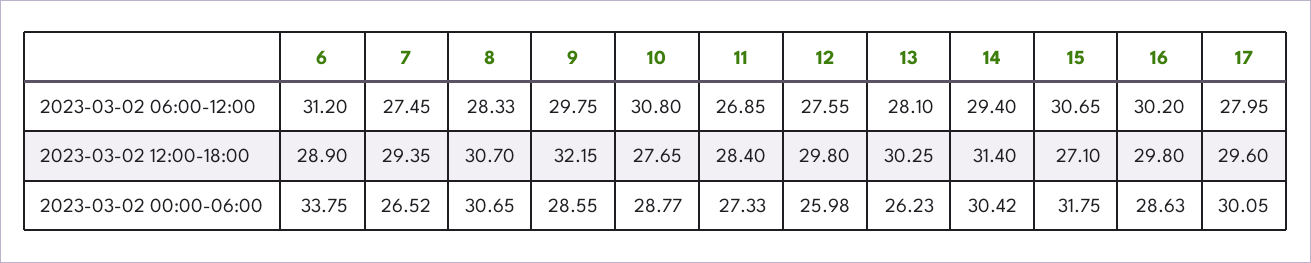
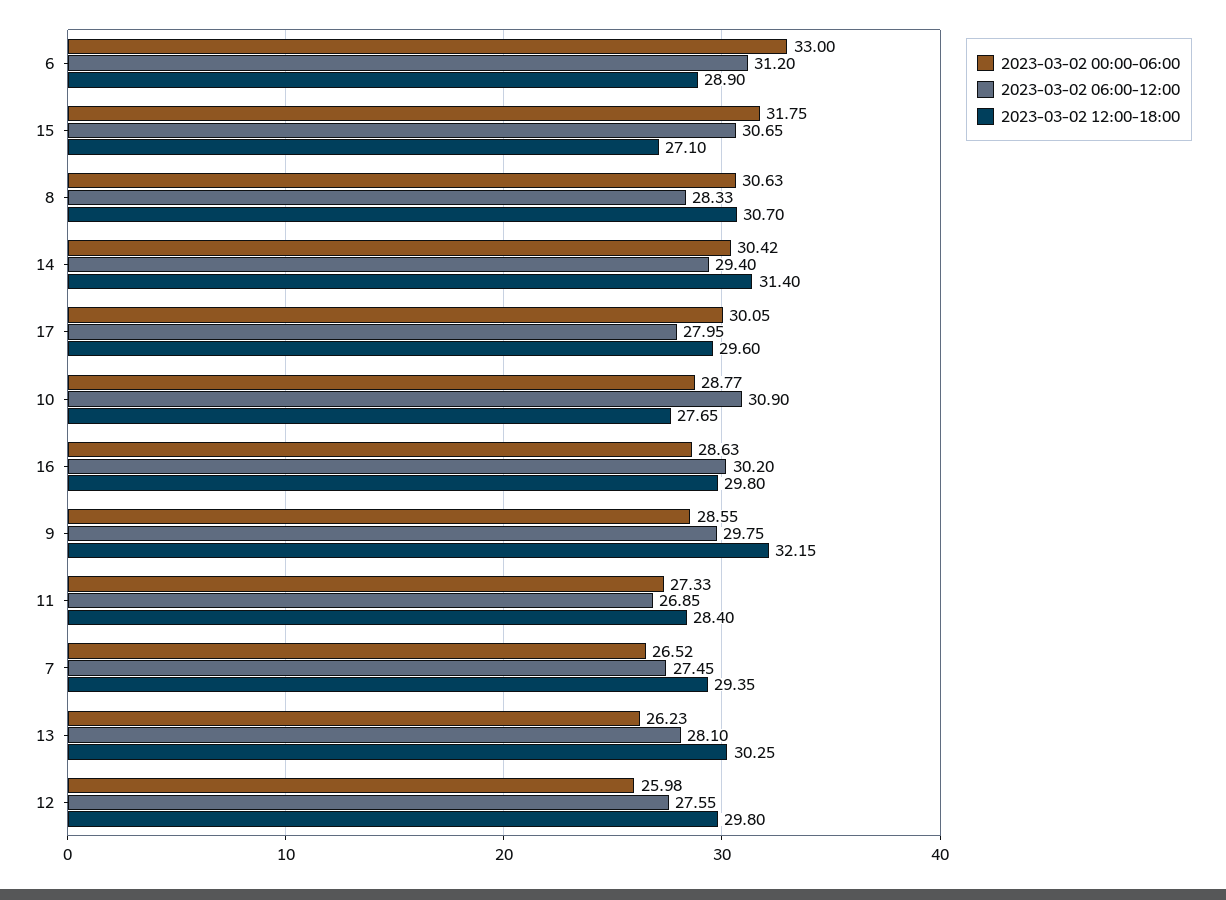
2023-03-02 06:00-12:00, 10: 30.8 -> 30.9
2023-03-02 00:00-06:00, 6: 33.75 -> 33
2023-03-02 00:00-06:00, 8: 30.65 -> 30.63

